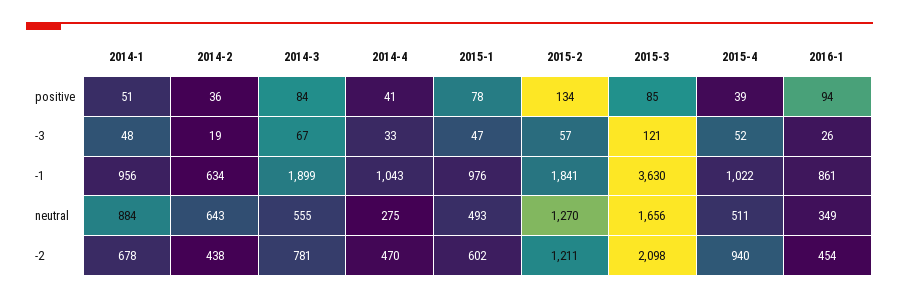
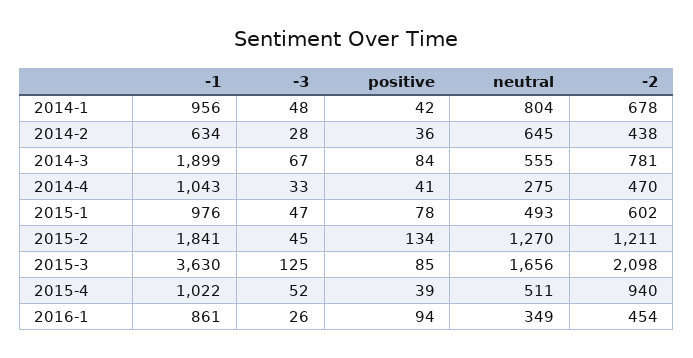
2014-1, positive: 51 -> 42
2014-2, -3: 19 -> 28
2015-2, -3: 57 -> 45
2015-3, -3: 121 -> 125
2014-1, neutral: 884 -> 804
2014-2, neutral: 643 -> 645

